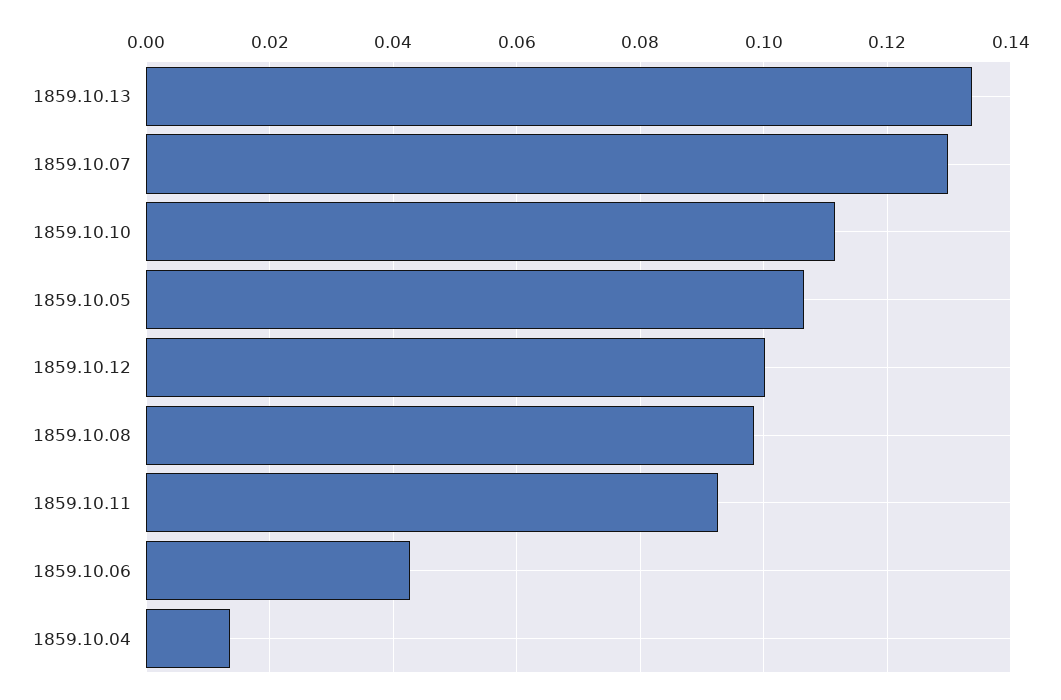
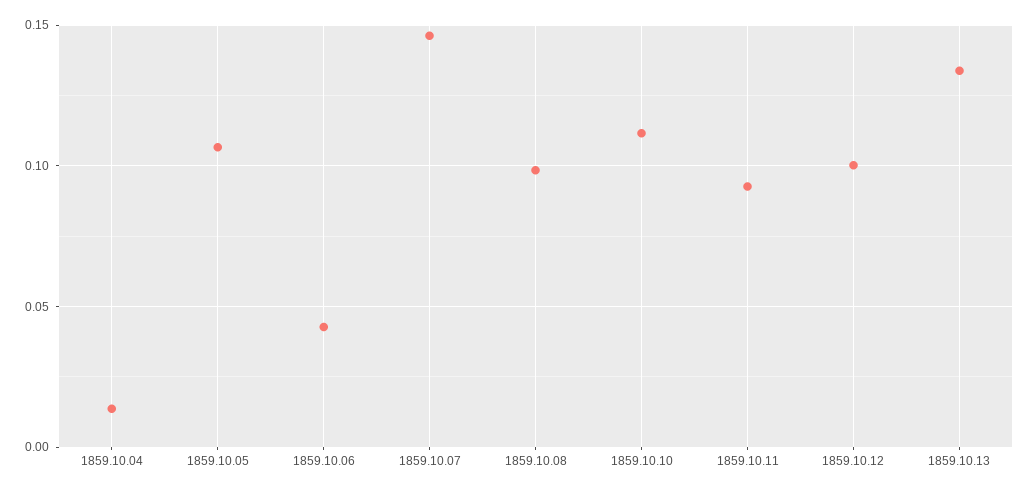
1859.10.07: 0.13 -> 0.145

